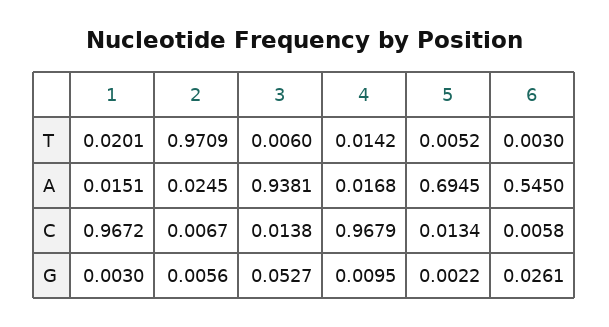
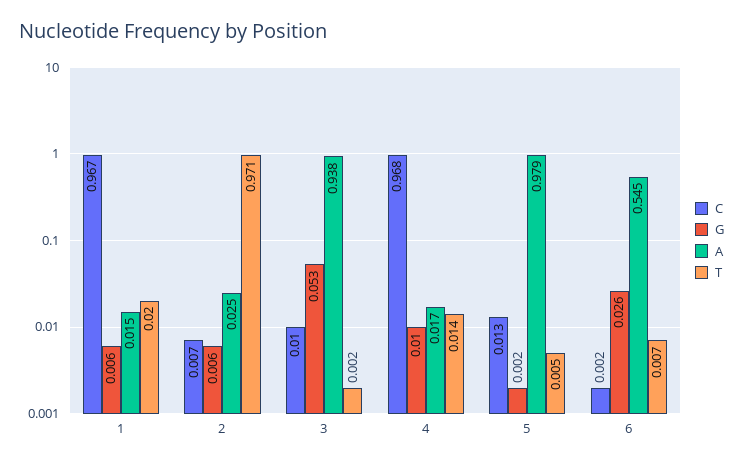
T, 3: 0.006 -> 0.002
T, 6: 0.003 -> 0.007
A, 5: 0.6945 -> 0.979
C, 3: 0.0138 -> 0.01
C, 6: 0.0058 -> 0.002
G, 1: 0.003 -> 0.006

